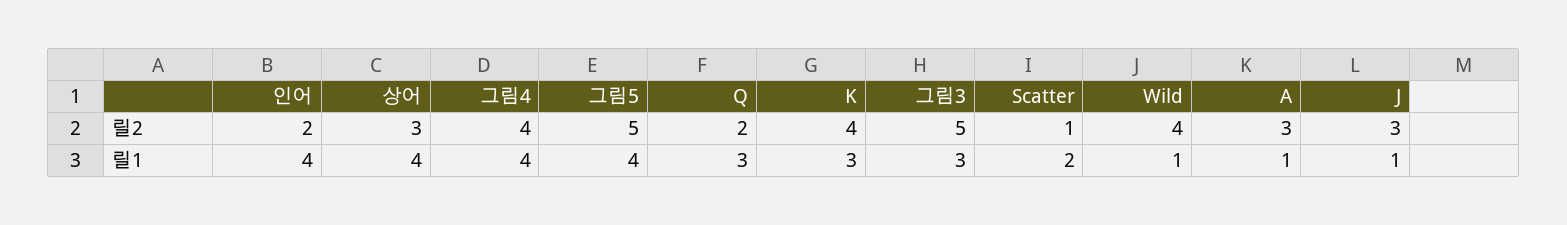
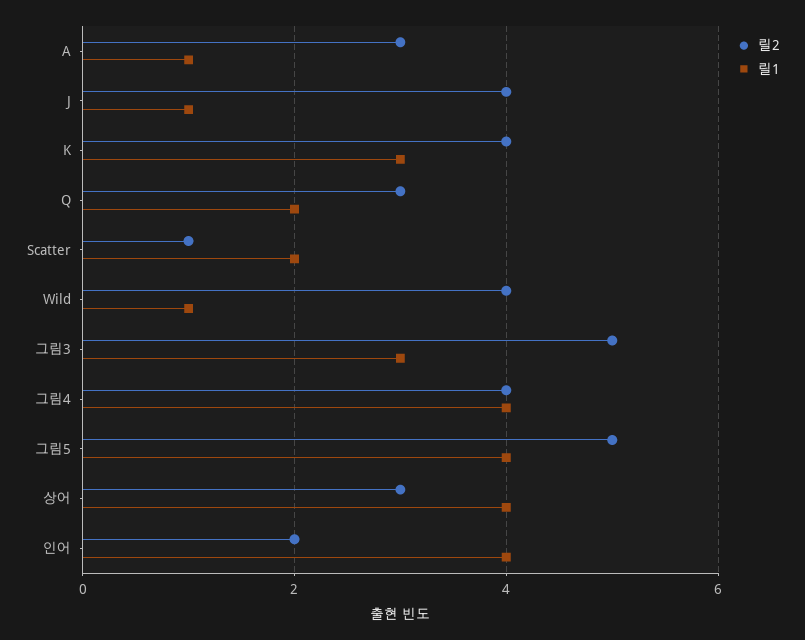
릴2, Q: 2 -> 3
릴2, J: 3 -> 4
릴1, Q: 3 -> 2

